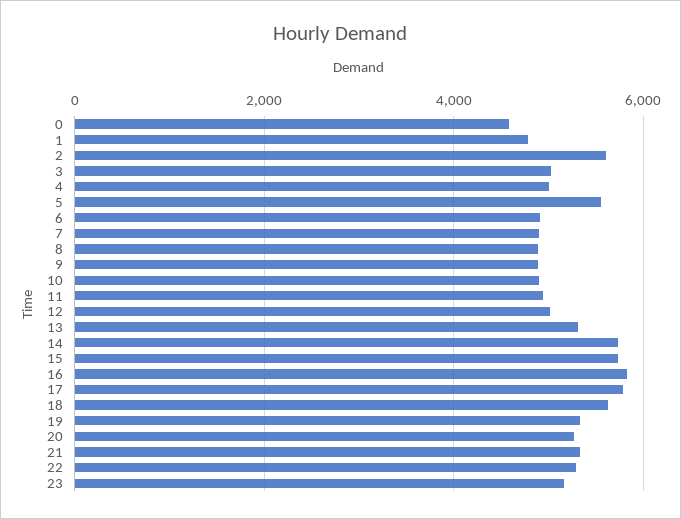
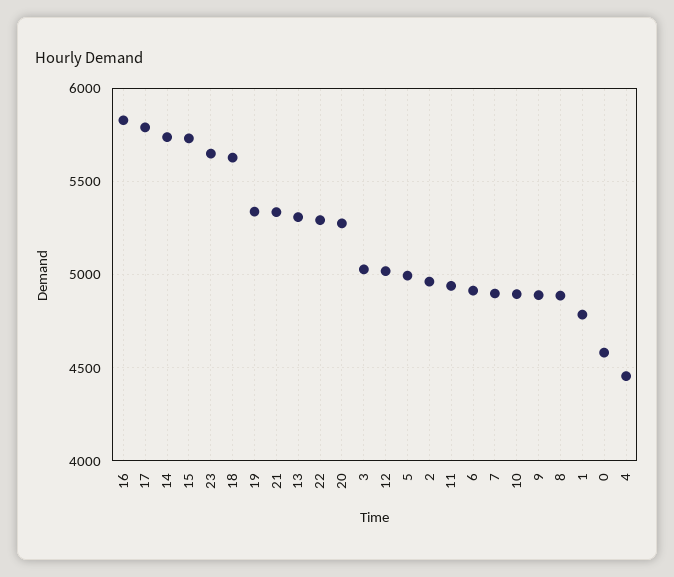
2: 5600 -> 4950
4: 5000 -> 4450
5: 5600 -> 5000
23: 5200 -> 5650

